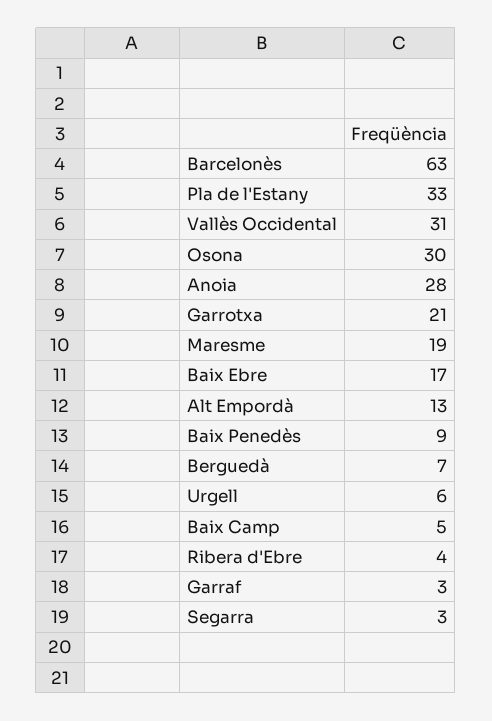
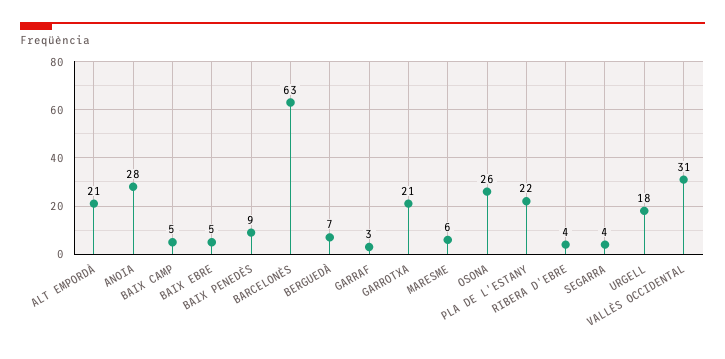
Pla de l'Estany: 33 -> 22
Osona: 30 -> 26
Maresme: 19 -> 6
Baix Ebre: 17 -> 5
Alt Empordà: 13 -> 21
Urgell: 6 -> 18
Segarra: 3 -> 4

